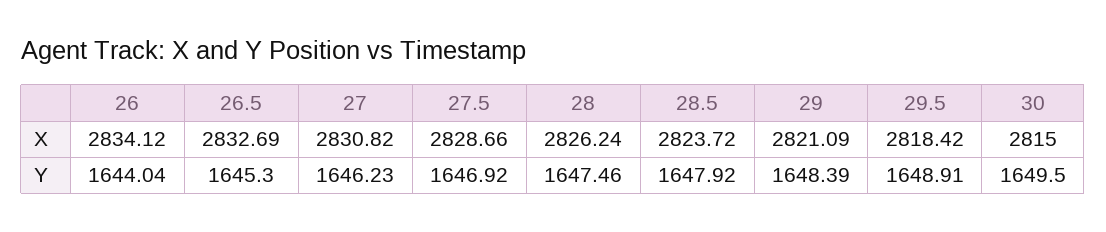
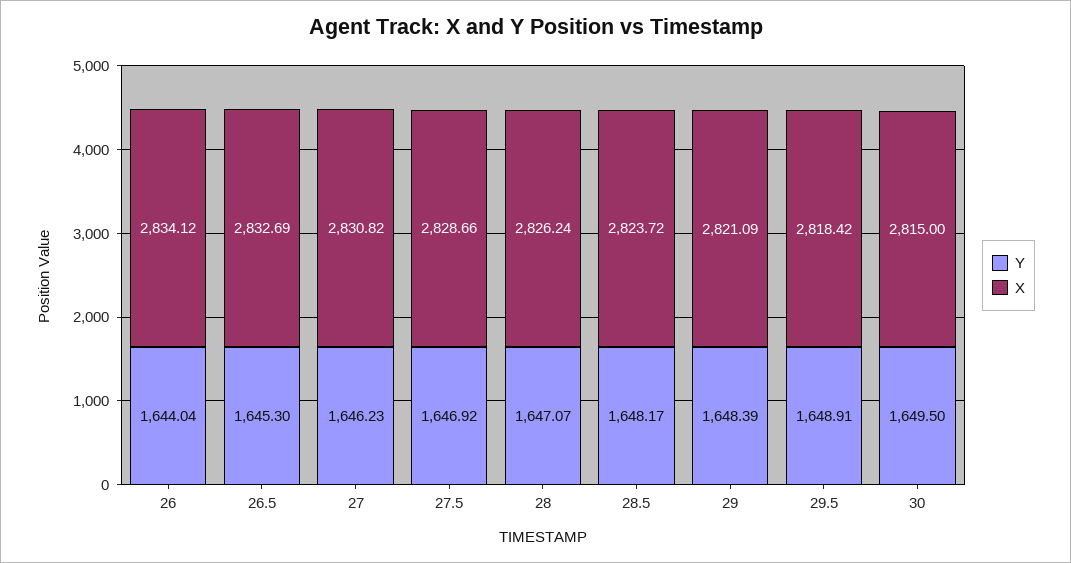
Y, 28: 1647.46 -> 1647.07
Y, 28.5: 1647.92 -> 1648.17

